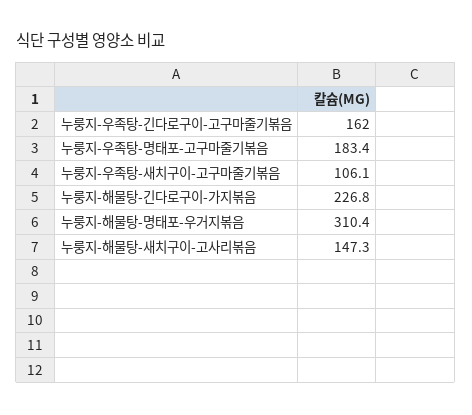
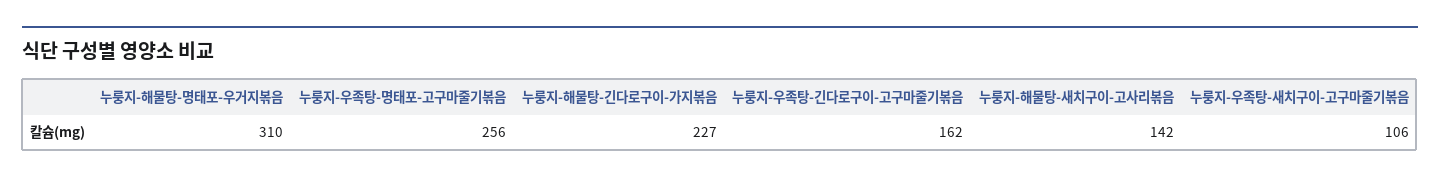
누룽지-우족탕-명태포-고구마줄기볶음: 183.4 -> 256
누룽지-해물탕-새치구이-고사리볶음: 147.3 -> 142

